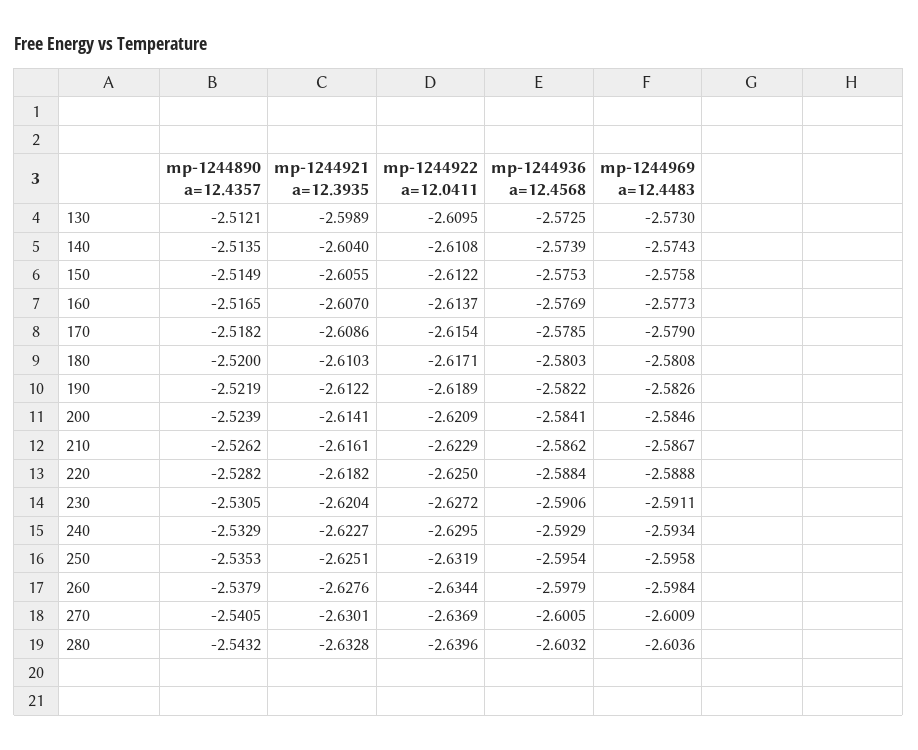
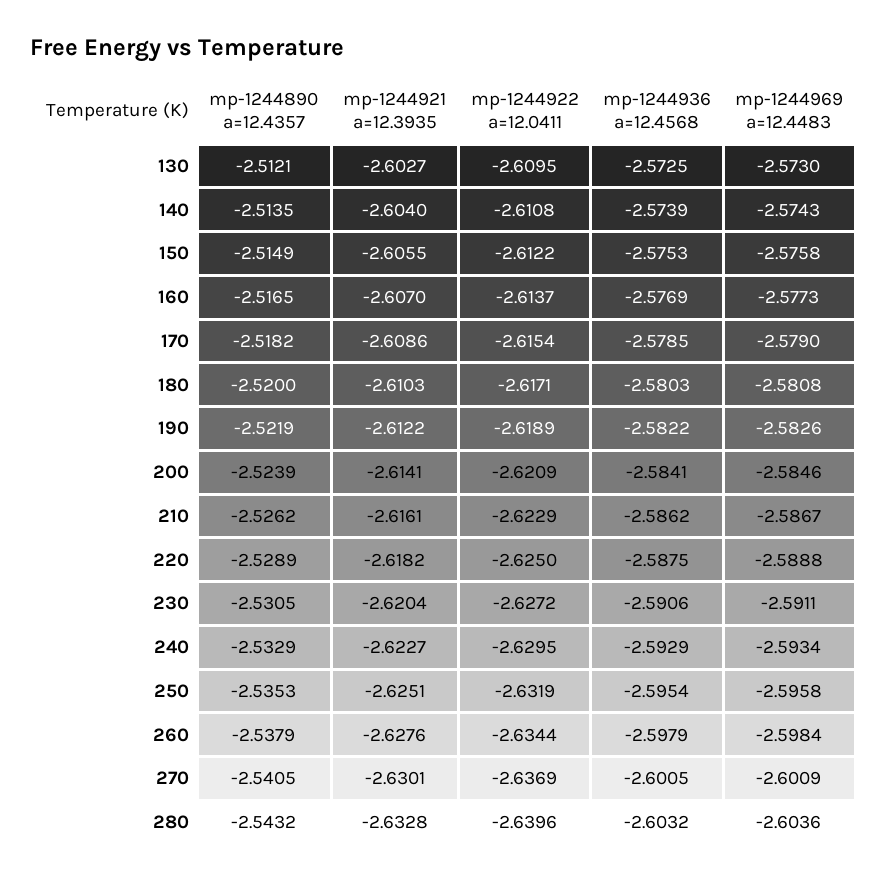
mp-1244921 a=12.3935, 130: -2.5989 -> -2.6027
mp-1244890 a=12.4357, 220: -2.5282 -> -2.5289
mp-1244936 a=12.4568, 220: -2.5884 -> -2.5875

